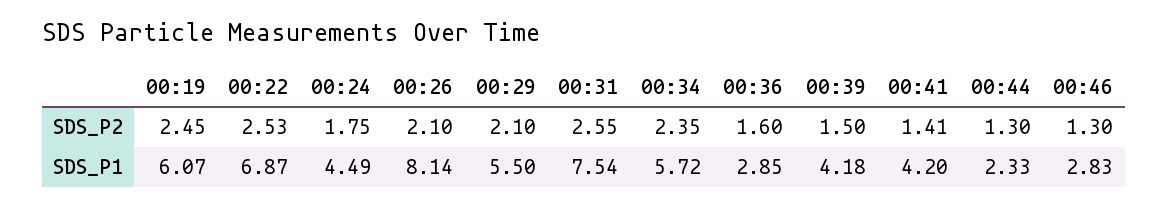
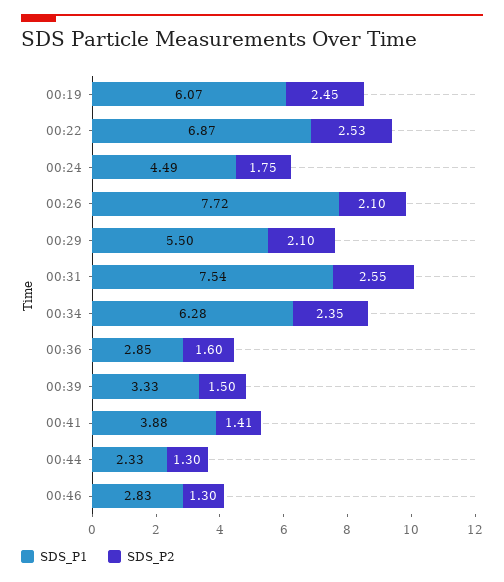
SDS_P1, 00:26: 8.14 -> 7.72
SDS_P1, 00:34: 5.72 -> 6.28
SDS_P1, 00:39: 4.18 -> 3.33
SDS_P1, 00:41: 4.2 -> 3.88

